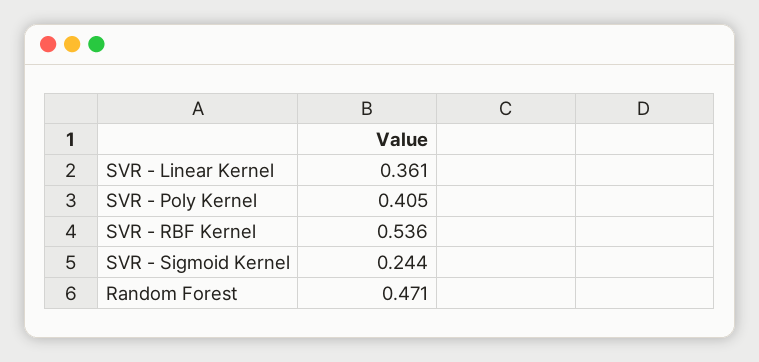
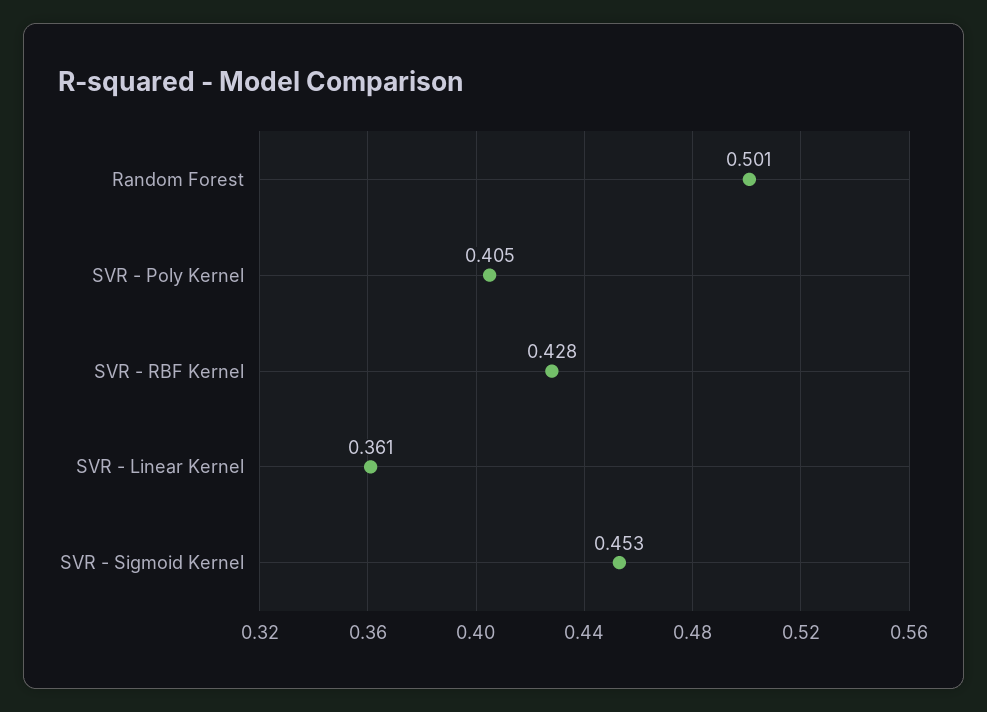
SVR - RBF Kernel: 0.536 -> 0.428
SVR - Sigmoid Kernel: 0.244 -> 0.453
Random Forest: 0.471 -> 0.501

